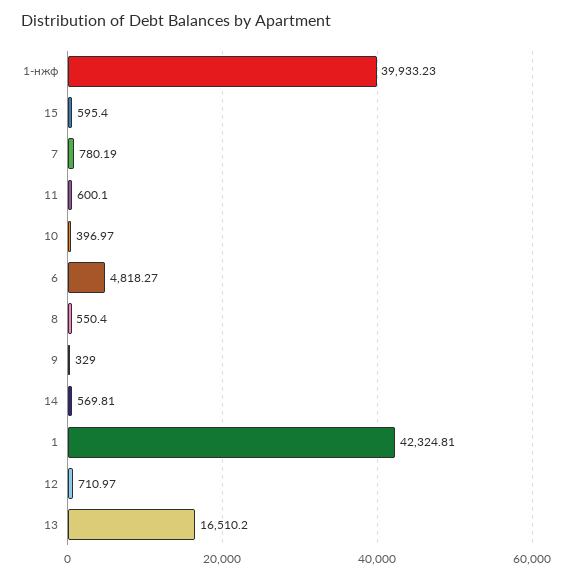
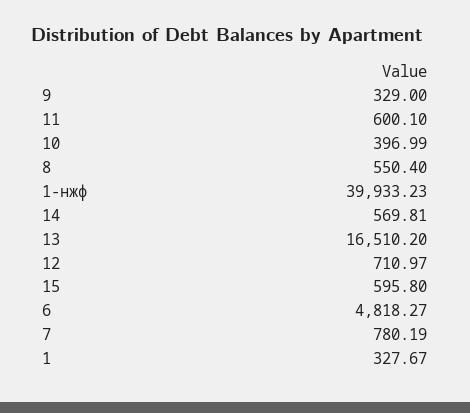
15: 595.4 -> 595.8
10: 396.97 -> 396.99
1: 42324.81 -> 327.67

